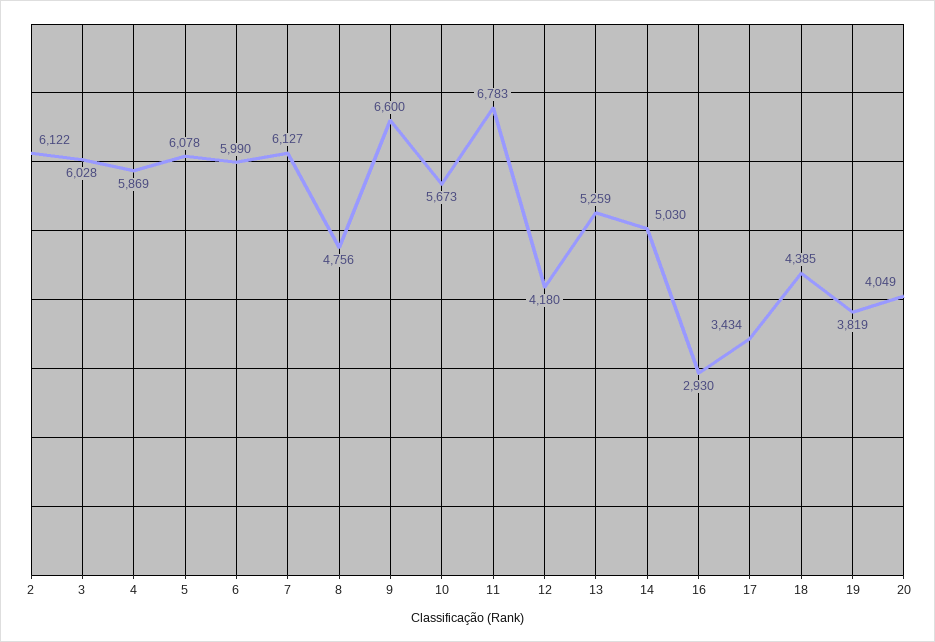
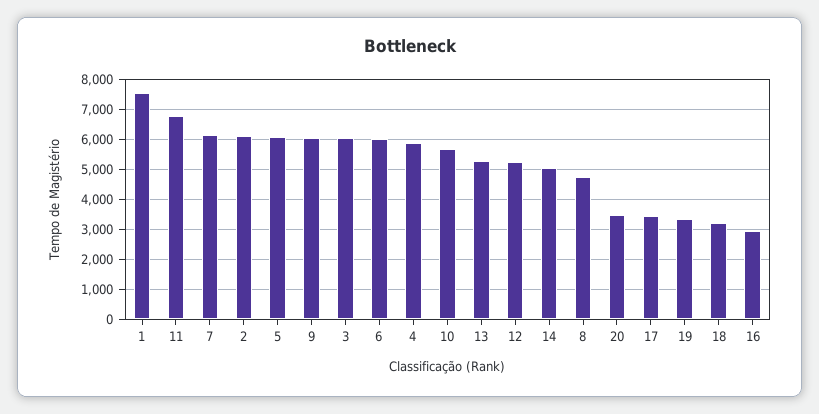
9: 6600 -> 6000
12: 4180 -> 5200
18: 4385 -> 3200
19: 3819 -> 3400
20: 4049 -> 3400
1: none -> 7600

